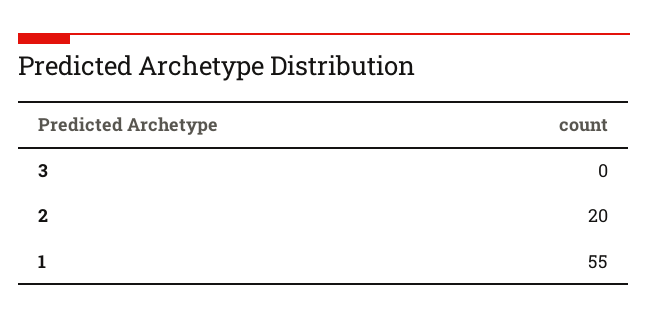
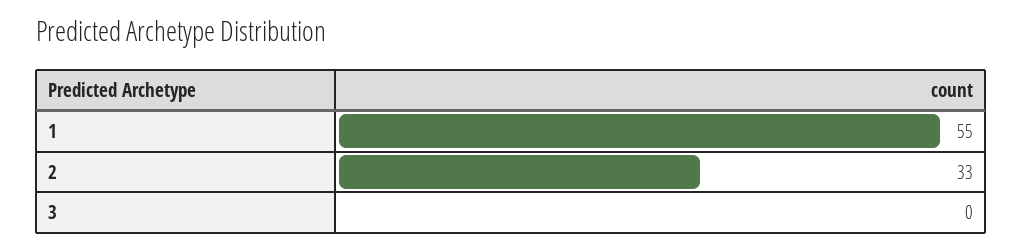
2: 20 -> 33

